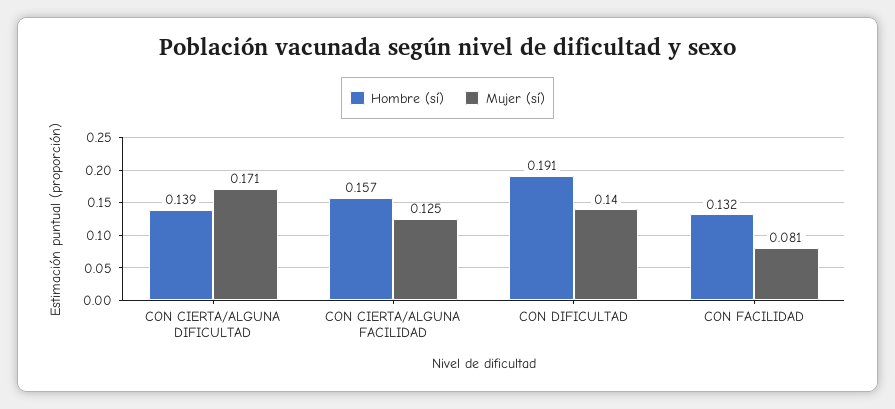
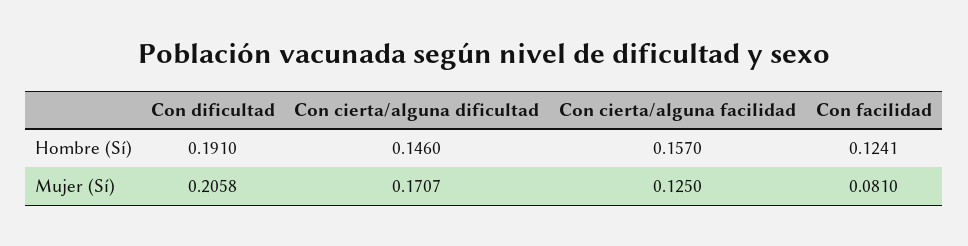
Hombre (sí), CON CIERTA/ALGUNA DIFICULTAD: 0.139 -> 0.146
Mujer (sí), CON DIFICULTAD: 0.14 -> 0.2058
Hombre (sí), CON FACILIDAD: 0.132 -> 0.1241

